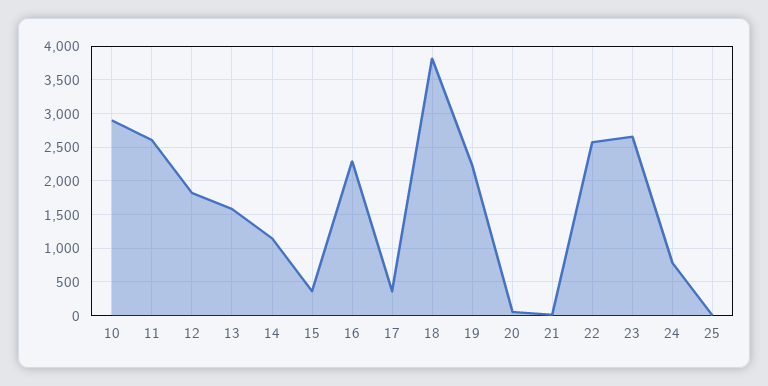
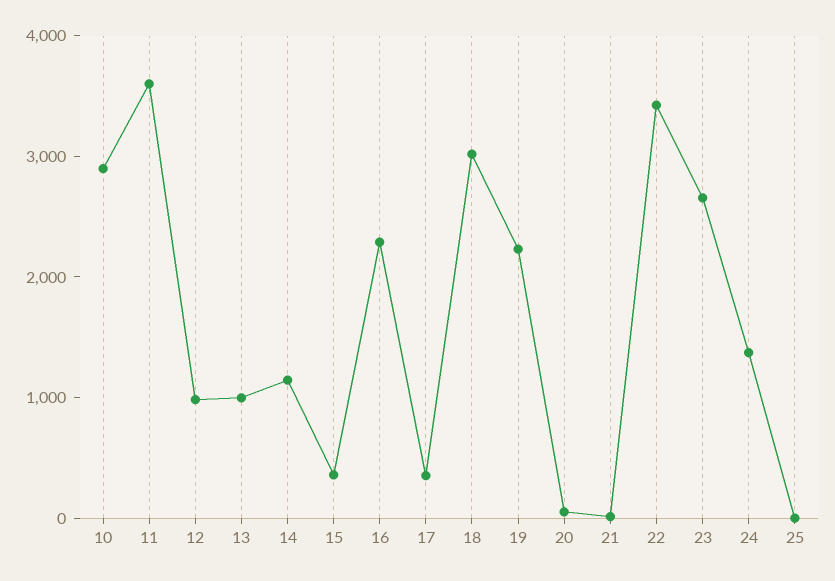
11: 2600 -> 3600
12: 1800 -> 1000
13: 1600 -> 1000
18: 3800 -> 3000
22: 2600 -> 3400
24: 800 -> 1400

